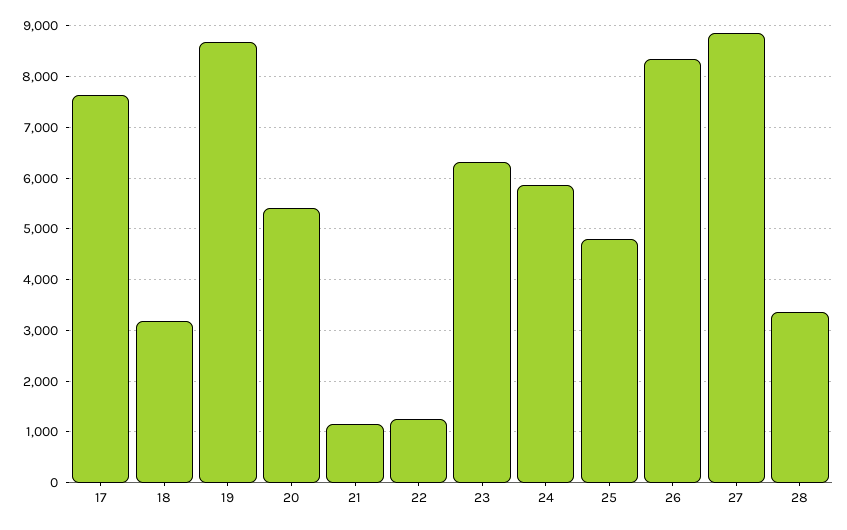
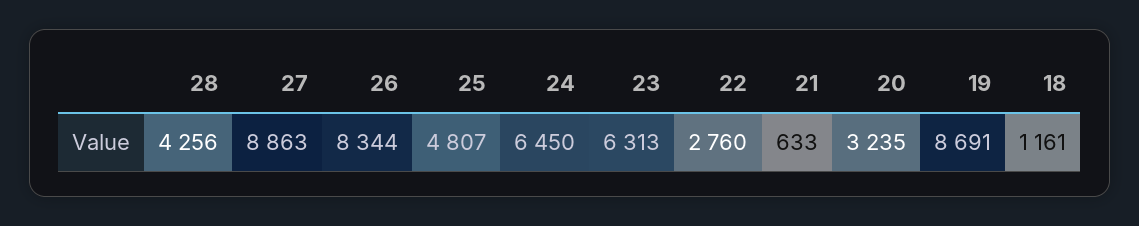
17: 7600 -> none
18: 3200 -> 1161
20: 5400 -> 3235
21: 1200 -> 633
22: 1200 -> 2760
24: 5800 -> 6450
28: 3400 -> 4256

